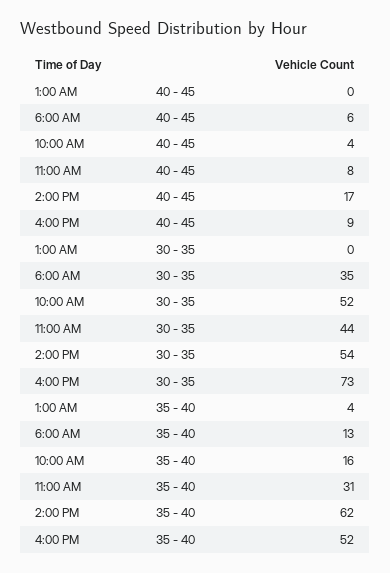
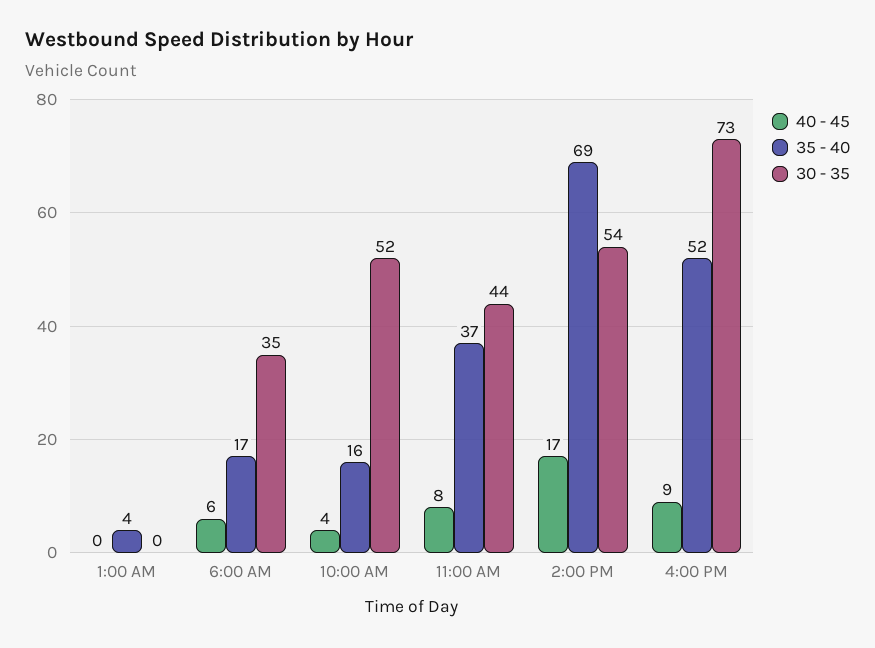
35 - 40, 6:00 AM: 13 -> 17
35 - 40, 11:00 AM: 31 -> 37
35 - 40, 2:00 PM: 62 -> 69

